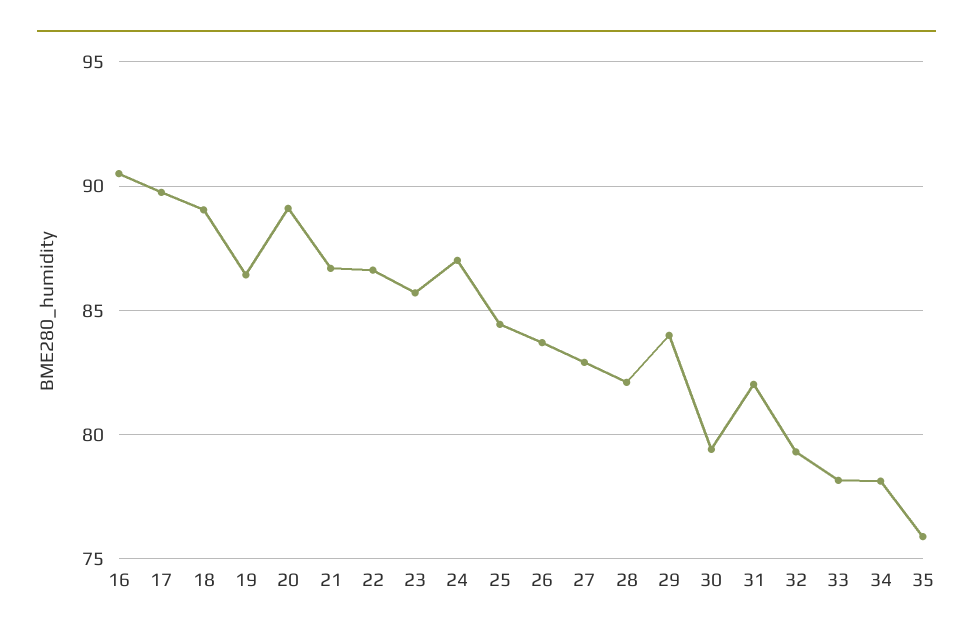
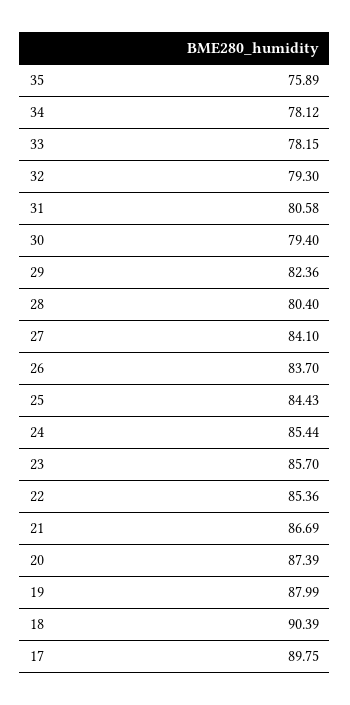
16: 90.5 -> none
18: 89 -> 90.39
19: 86.5 -> 87.99
20: 89 -> 87.39
22: 86.5 -> 85.36
24: 87 -> 85.44
27: 83 -> 84.1
28: 82 -> 80.4
29: 84 -> 82.36
31: 82 -> 80.58

